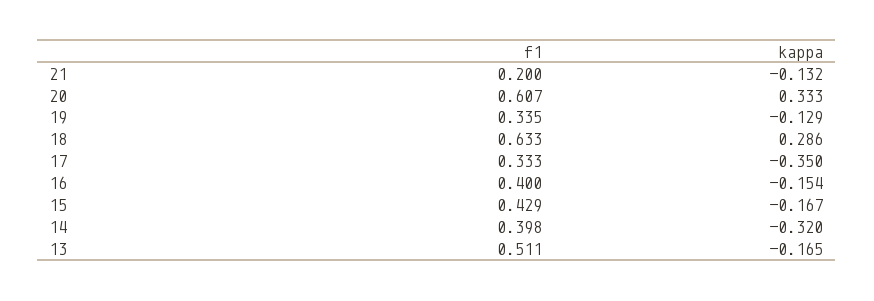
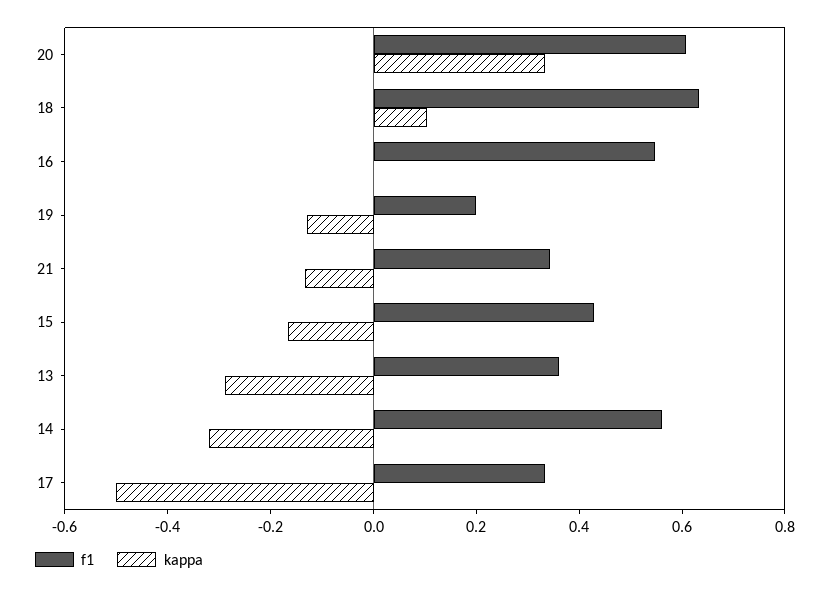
f1, 21: 0.2 -> 0.35
f1, 19: 0.335 -> 0.2
kappa, 18: 0.286 -> 0.1
kappa, 17: -0.35 -> -0.5
f1, 16: 0.4 -> 0.55
kappa, 16: -0.154 -> 0
f1, 14: 0.398 -> 0.55
f1, 13: 0.511 -> 0.35
kappa, 13: -0.165 -> -0.3

